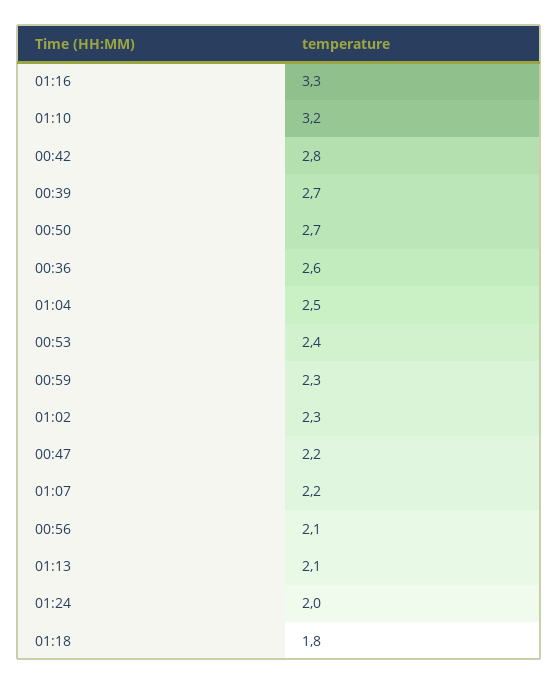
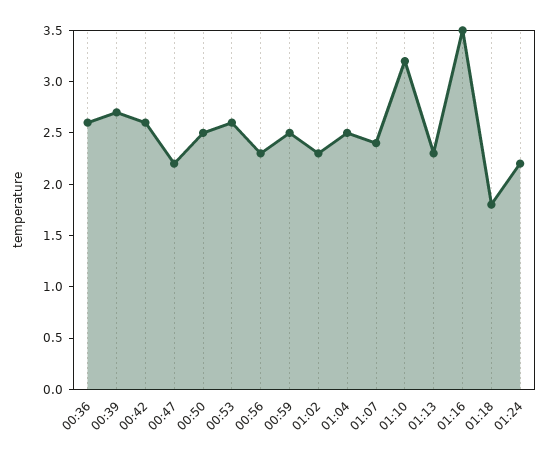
01:16: 3.3 -> 3.5
00:42: 2.8 -> 2.6
00:50: 2.7 -> 2.5
00:53: 2.4 -> 2.6
00:59: 2.3 -> 2.5
01:07: 2.2 -> 2.4
00:56: 2.1 -> 2.3
01:13: 2.1 -> 2.3
01:24: 2 -> 2.2

